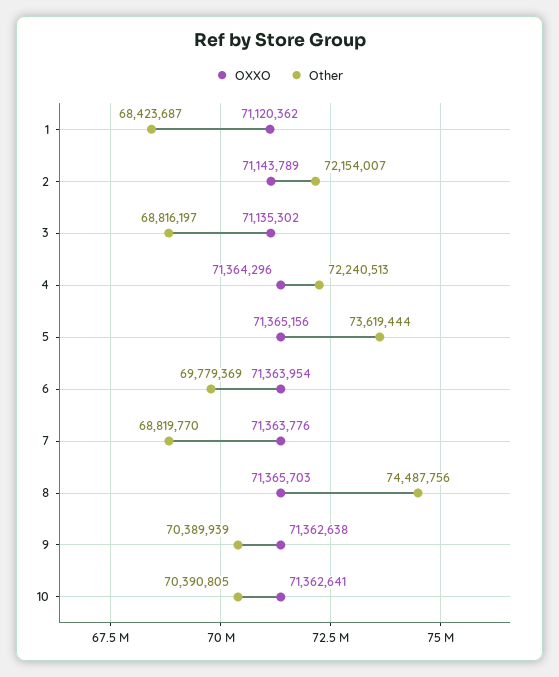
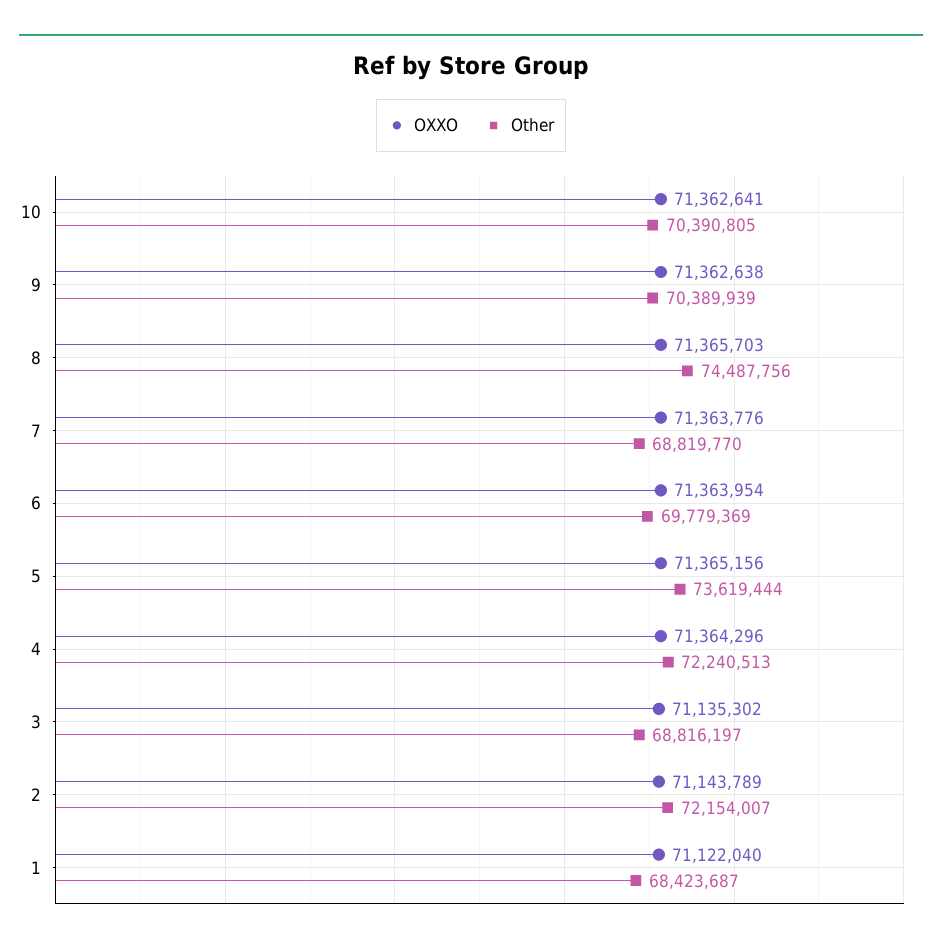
OXXO, 1: 71120362 -> 71122040

